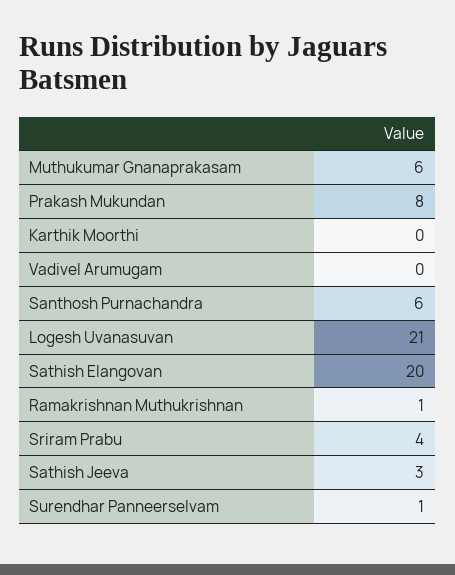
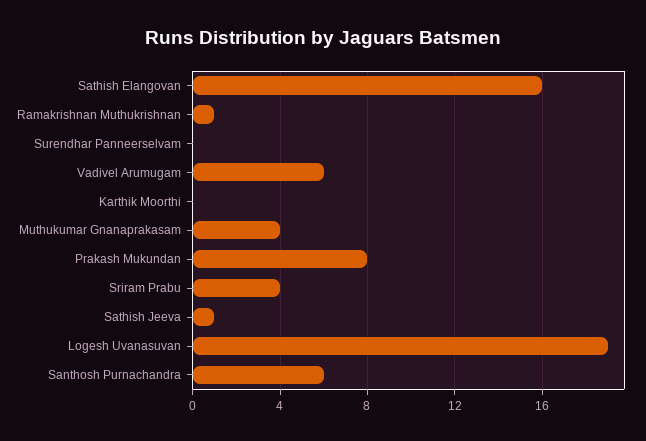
Muthukumar Gnanaprakasam: 6 -> 4
Vadivel Arumugam: 0 -> 6
Logesh Uvanasuvan: 21 -> 19
Sathish Elangovan: 20 -> 16
Sathish Jeeva: 3 -> 1
Surendhar Panneerselvam: 1 -> 0

